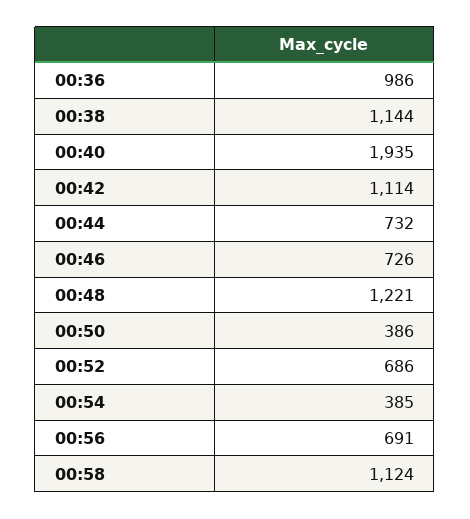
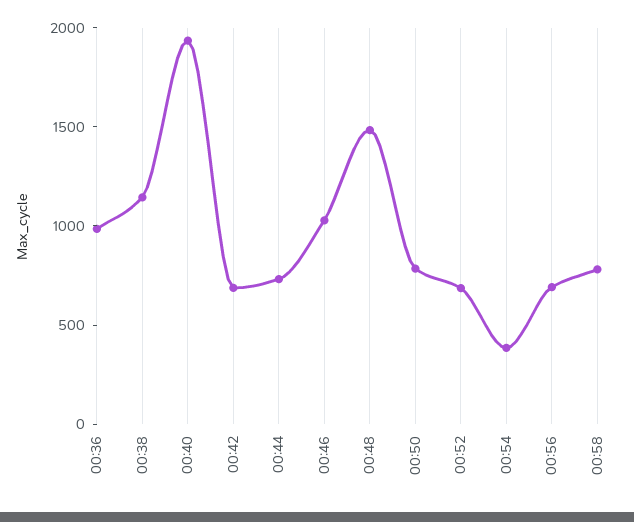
00:42: 1114 -> 700
00:46: 726 -> 1000
00:48: 1221 -> 1500
00:50: 386 -> 800
00:58: 1124 -> 800

